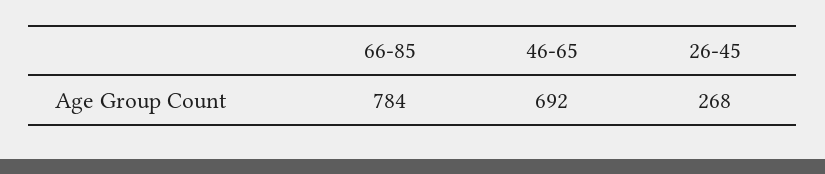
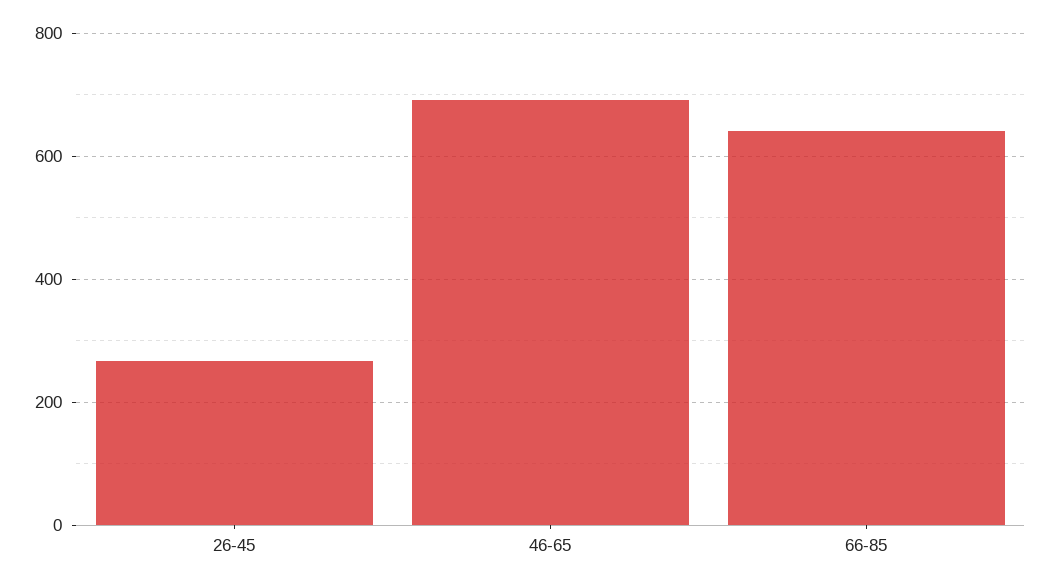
66-85: 784 -> 640

